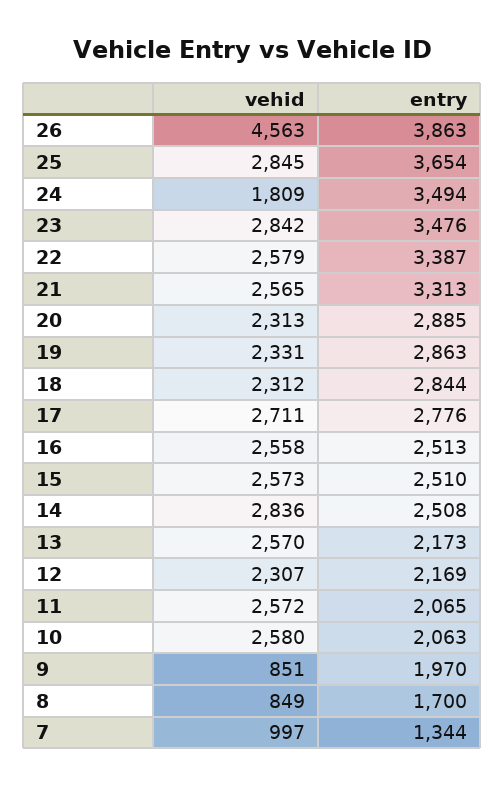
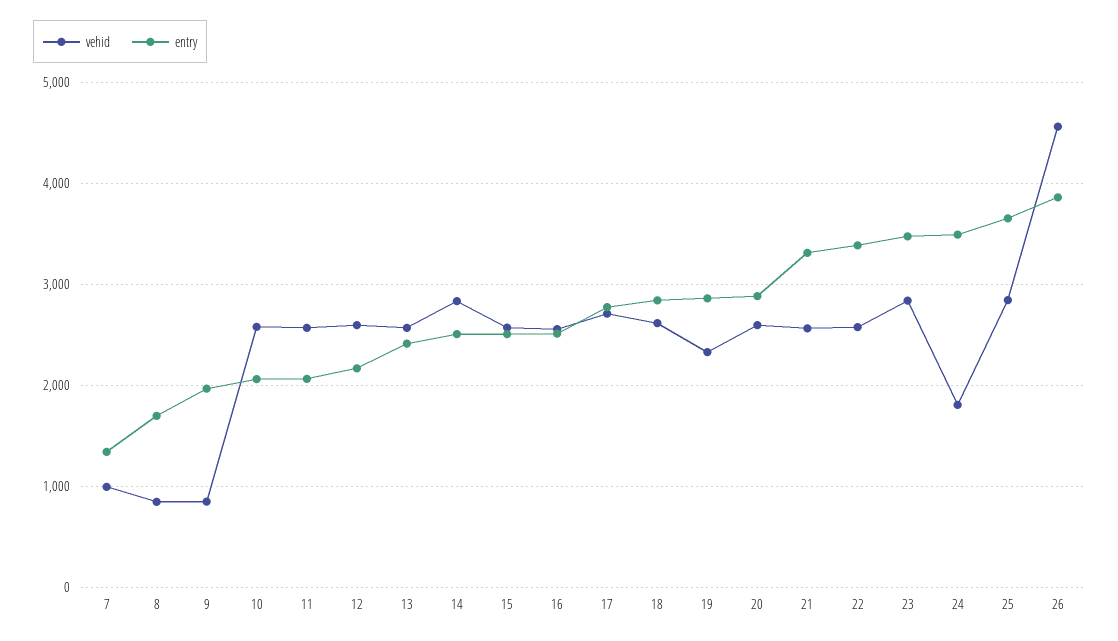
vehid, 20: 2313 -> 2600
vehid, 18: 2312 -> 2600
entry, 13: 2173 -> 2400
vehid, 12: 2307 -> 2600

